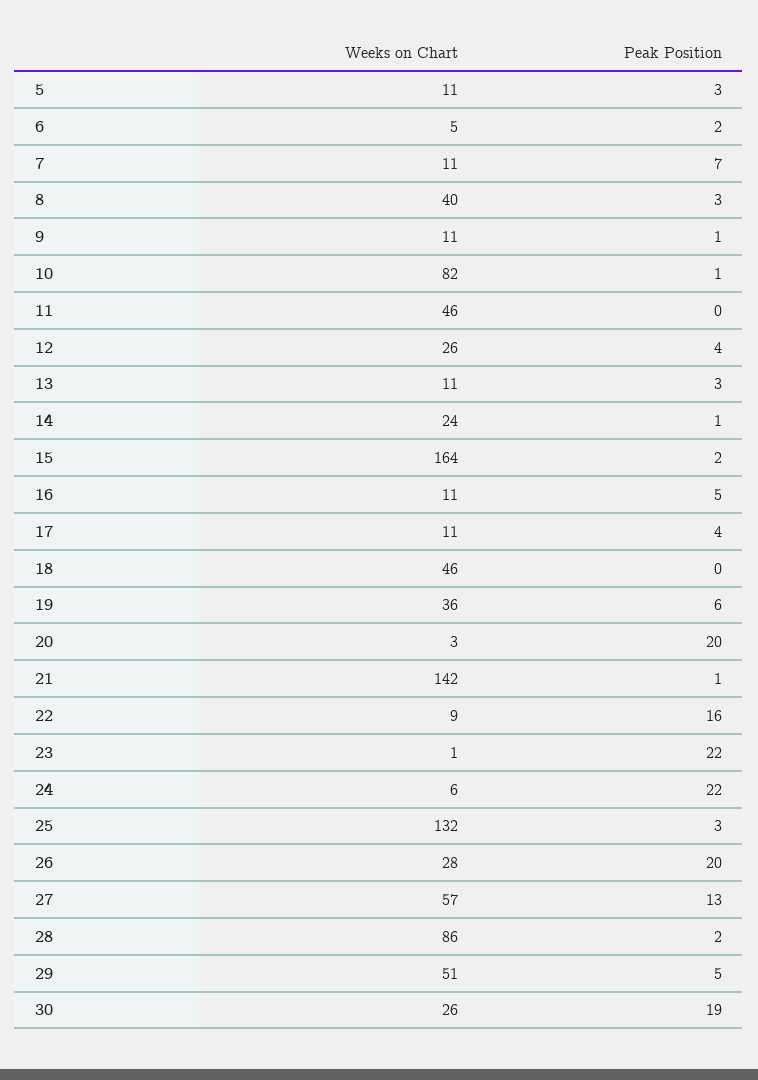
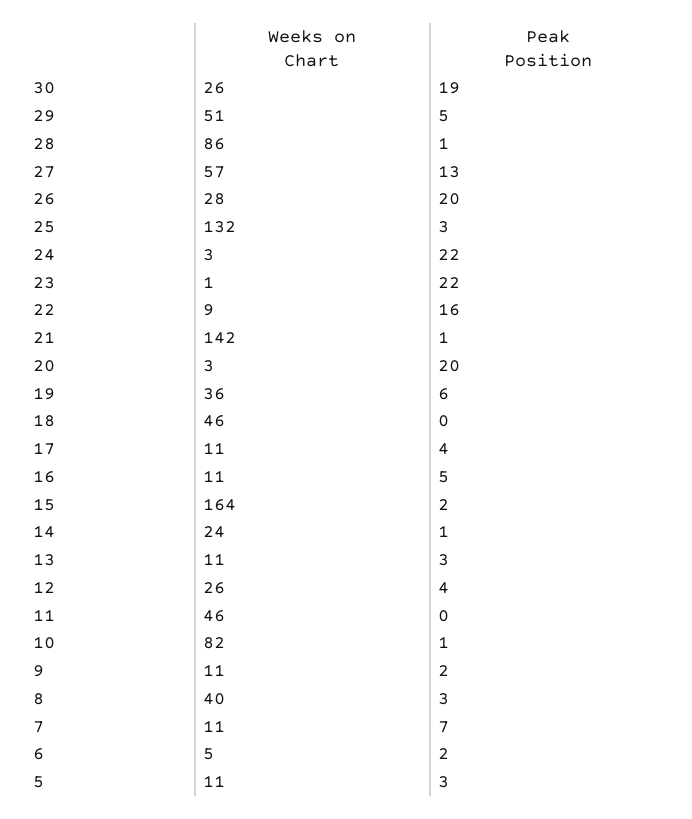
Peak Position, 9: 1 -> 2
Weeks on Chart, 24: 6 -> 3
Peak Position, 28: 2 -> 1

